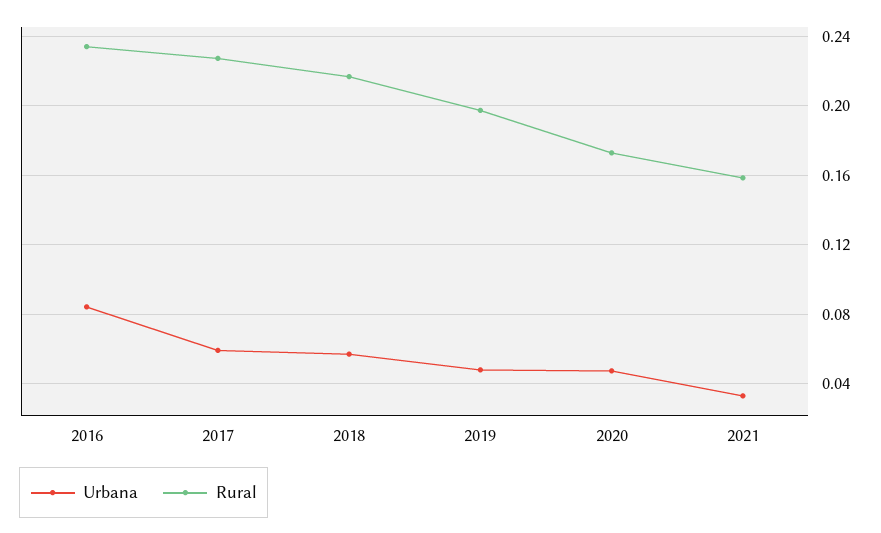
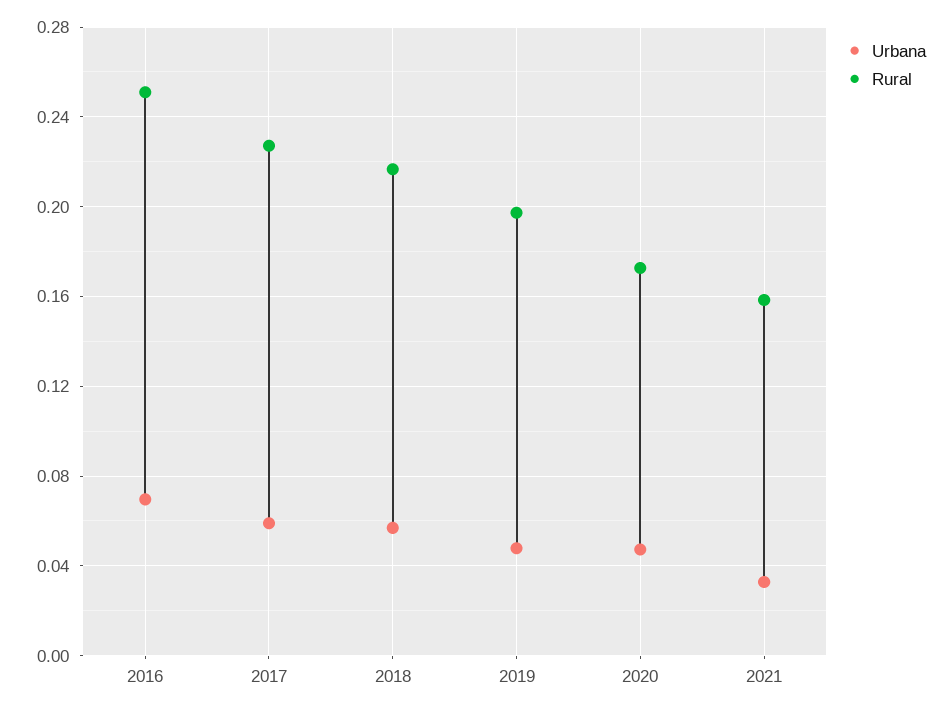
Urbana, 2016: 0.085 -> 0.07
Rural, 2016: 0.235 -> 0.25

